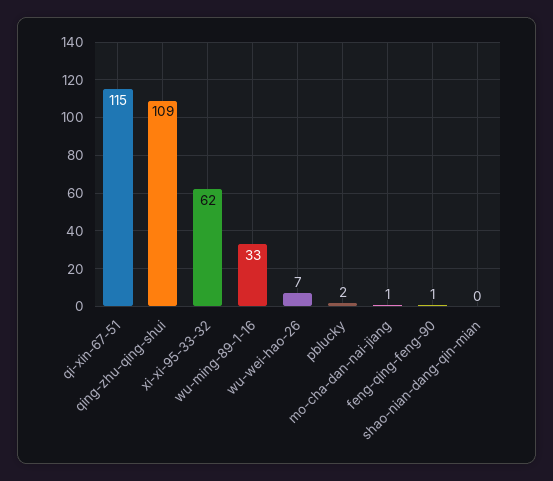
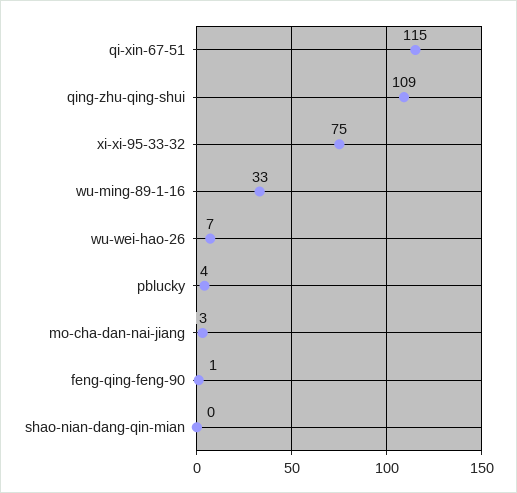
xi-xi-95-33-32: 62 -> 75
pblucky: 2 -> 4
mo-cha-dan-nai-jiang: 1 -> 3

